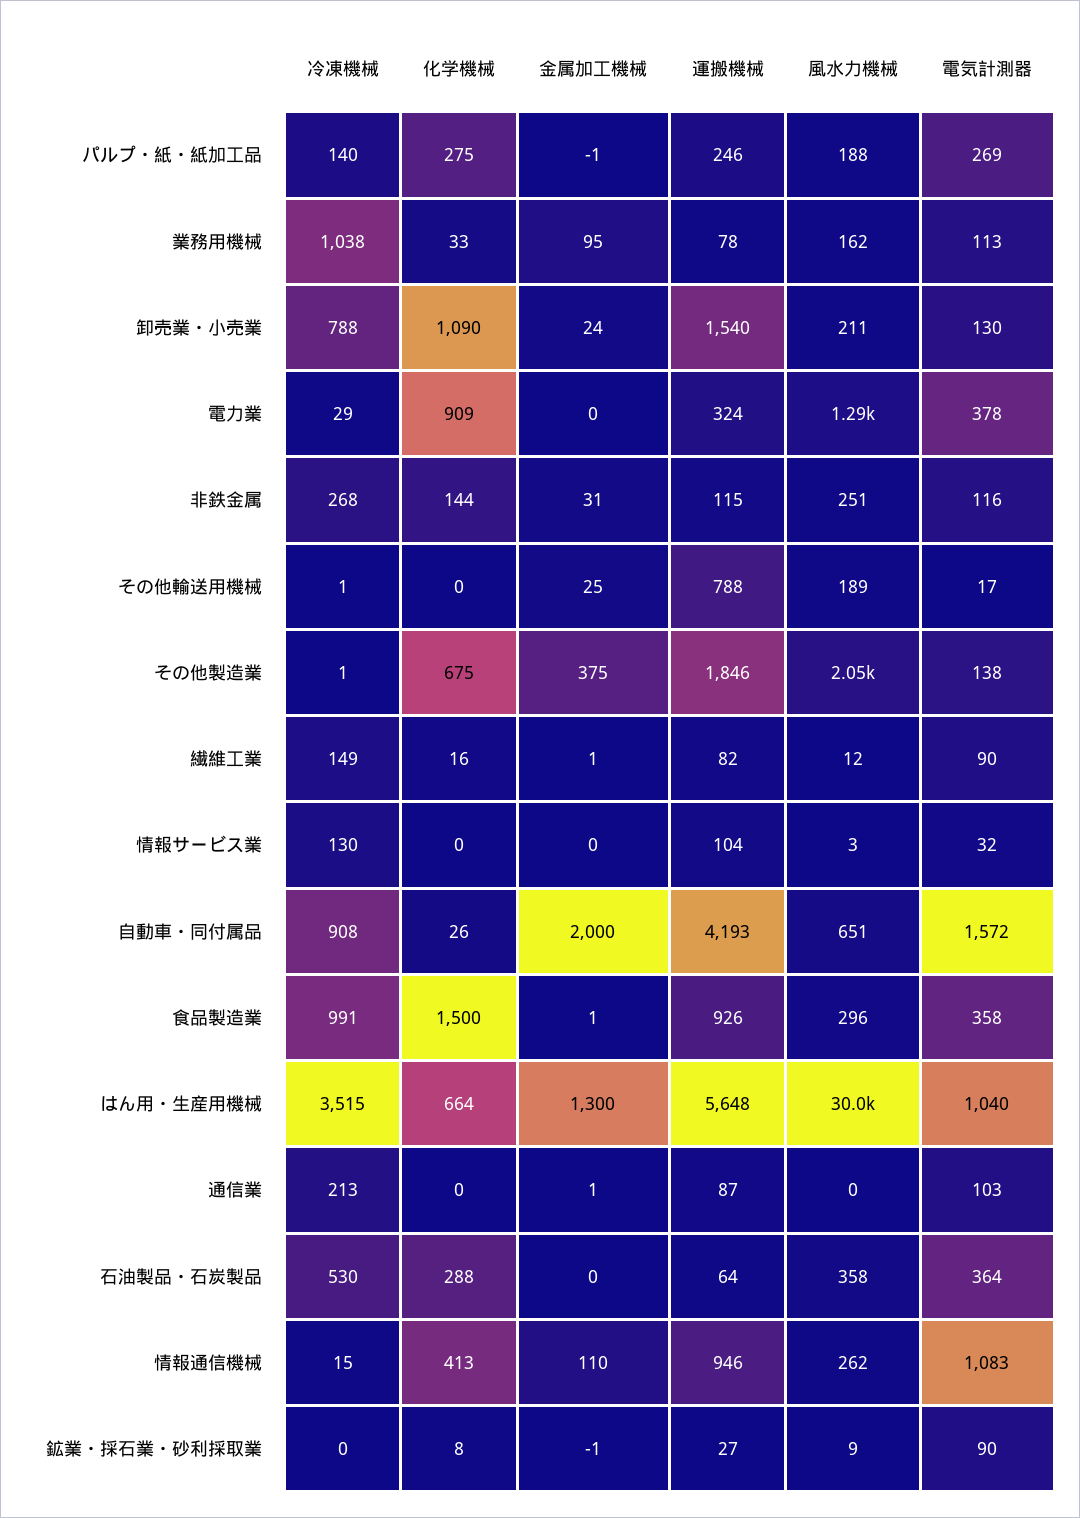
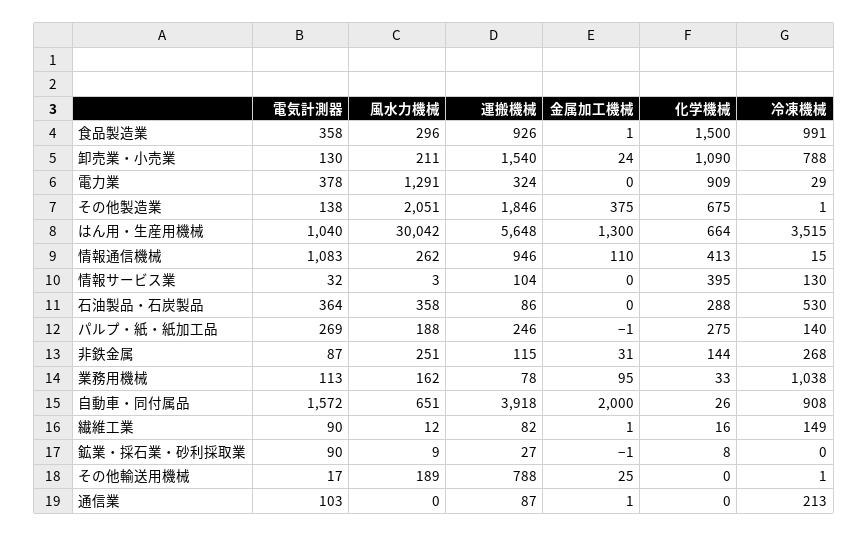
電気計測器, 非鉄金属: 116 -> 87
化学機械, 情報サービス業: 0 -> 395
運搬機械, 自動車・同付属品: 4193 -> 3918
運搬機械, 石油製品・石炭製品: 64 -> 86

